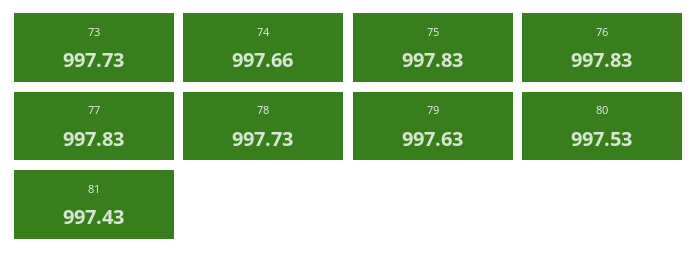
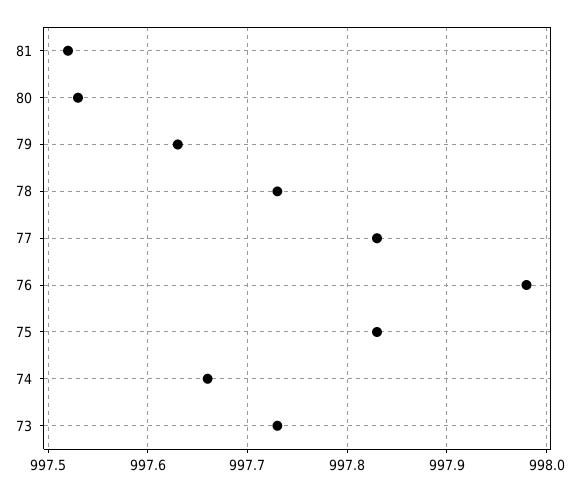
76: 997.83 -> 997.98
81: 997.43 -> 997.52

